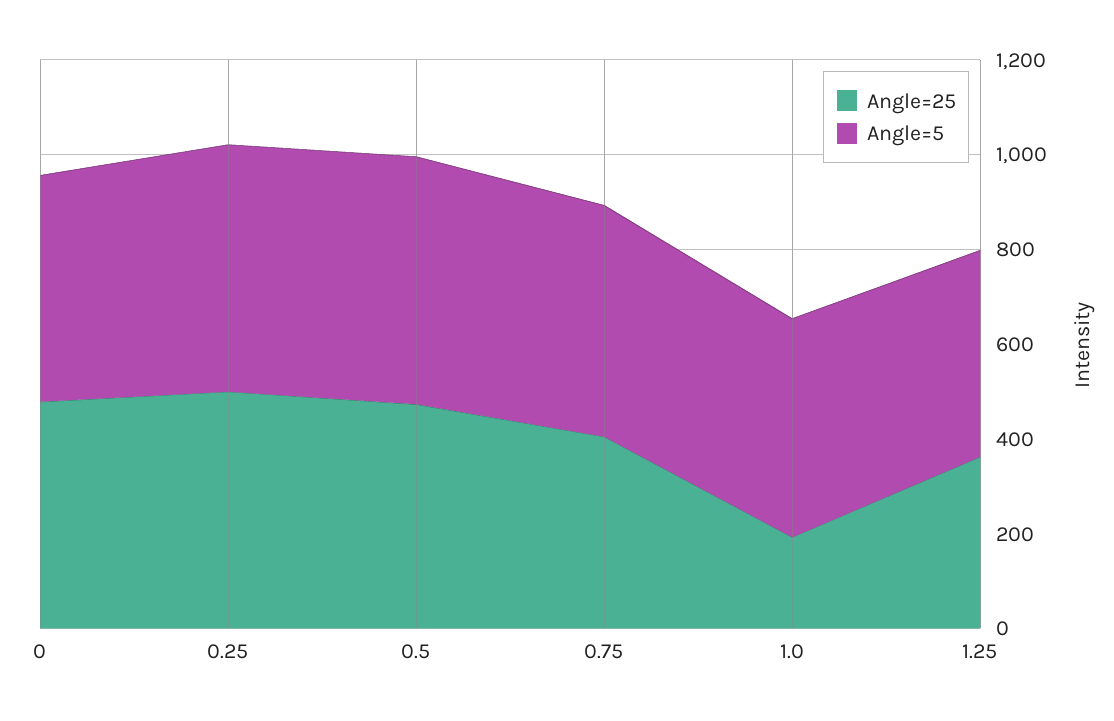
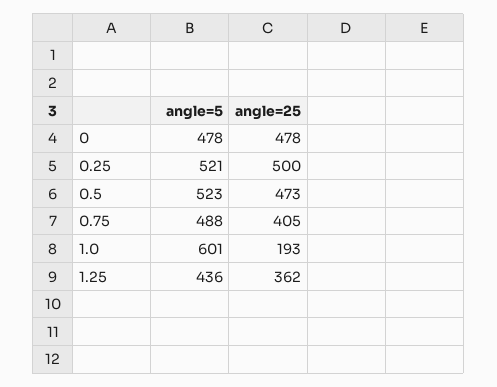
Angle=5, 1.0: 450 -> 601

